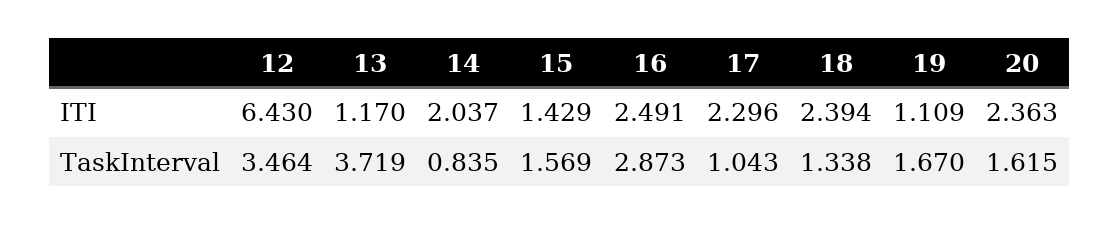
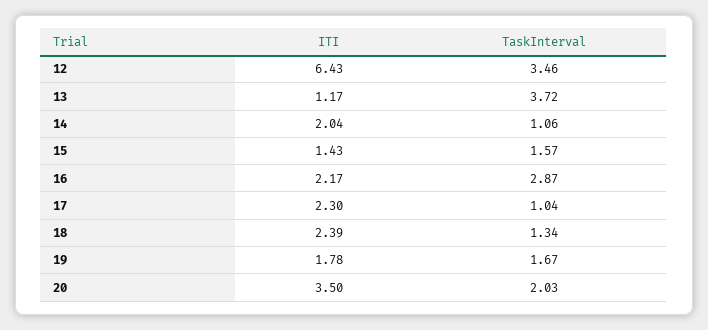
16, ITI: 2.491 -> 2.17
19, ITI: 1.109 -> 1.78
20, ITI: 2.363 -> 3.5
14, TaskInterval: 0.835 -> 1.06
20, TaskInterval: 1.615 -> 2.03

